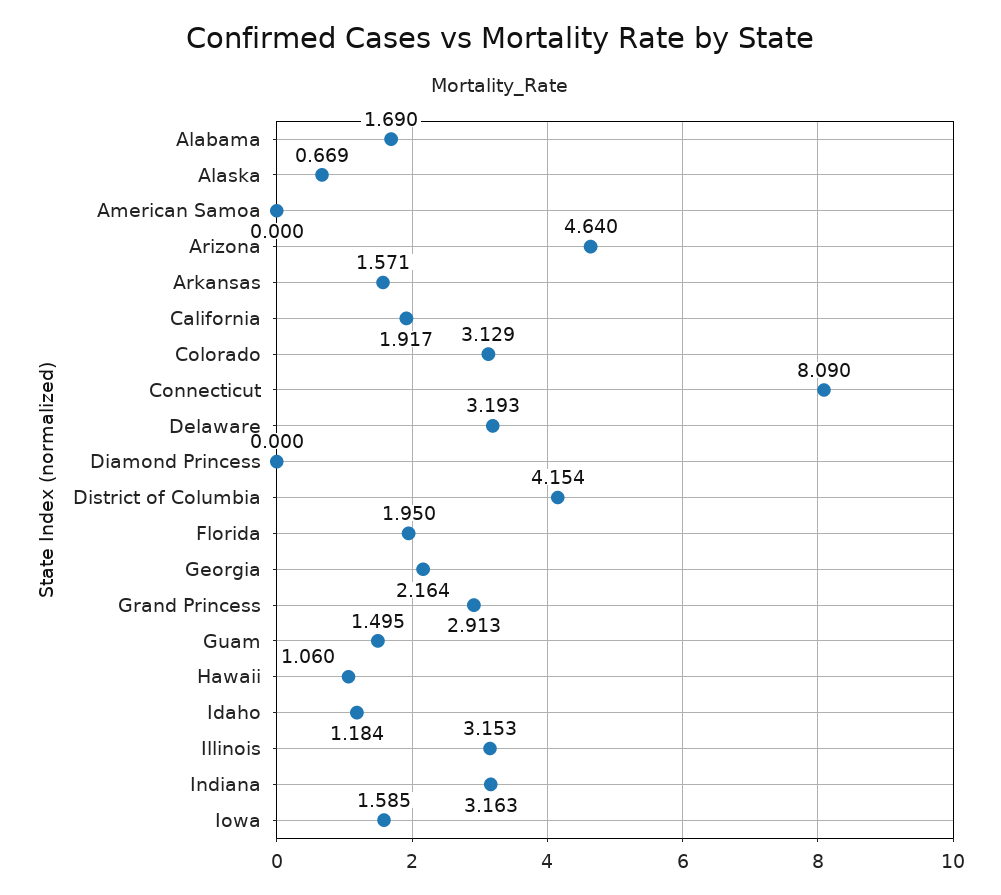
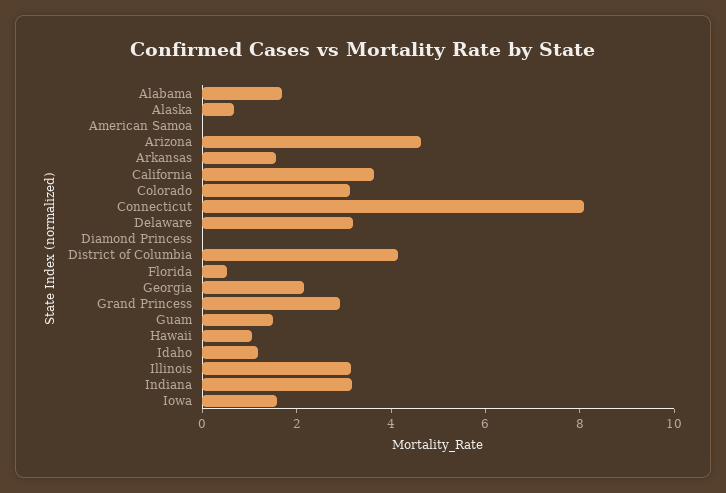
California: 1.917 -> 3.5
Florida: 1.95 -> 0.5

